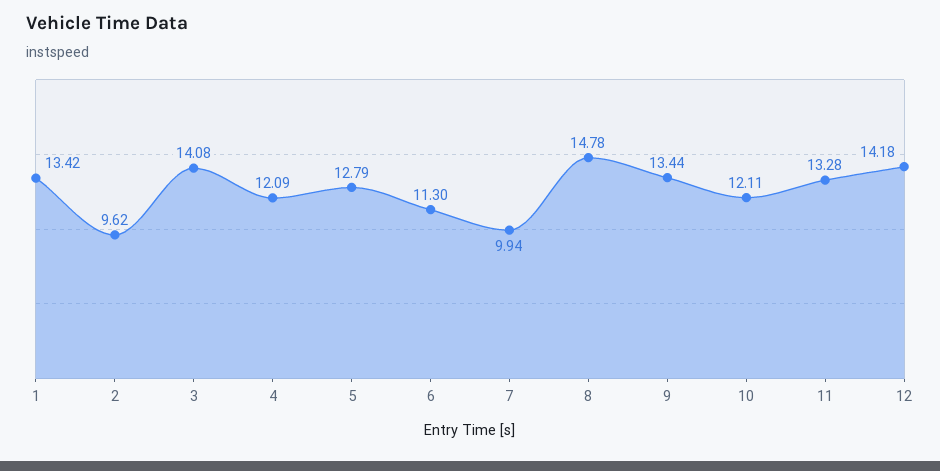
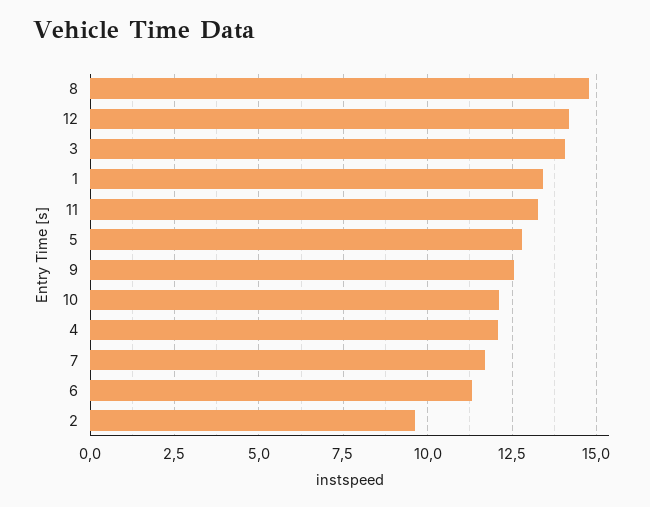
7: 9.94 -> 11.75
9: 13.44 -> 12.5

